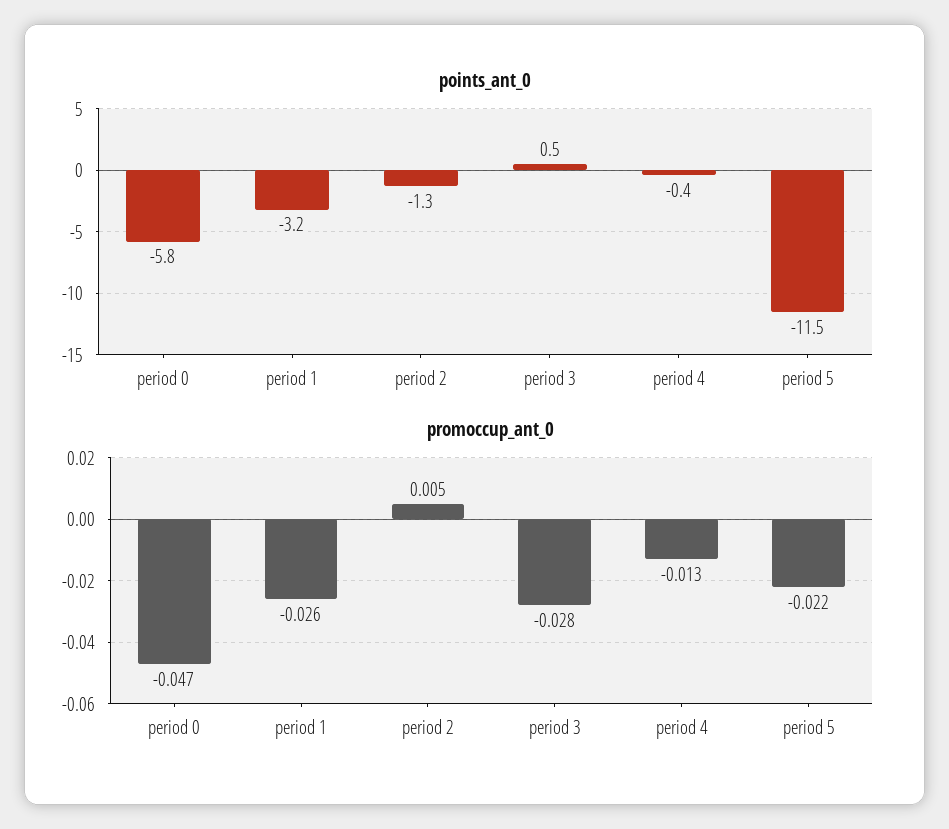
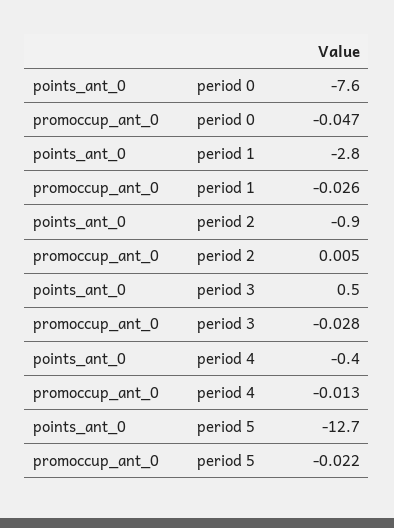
points_ant_0, period 0: -5.8 -> -7.6
points_ant_0, period 1: -3.2 -> -2.8
points_ant_0, period 2: -1.3 -> -0.9
points_ant_0, period 5: -11.5 -> -12.7

